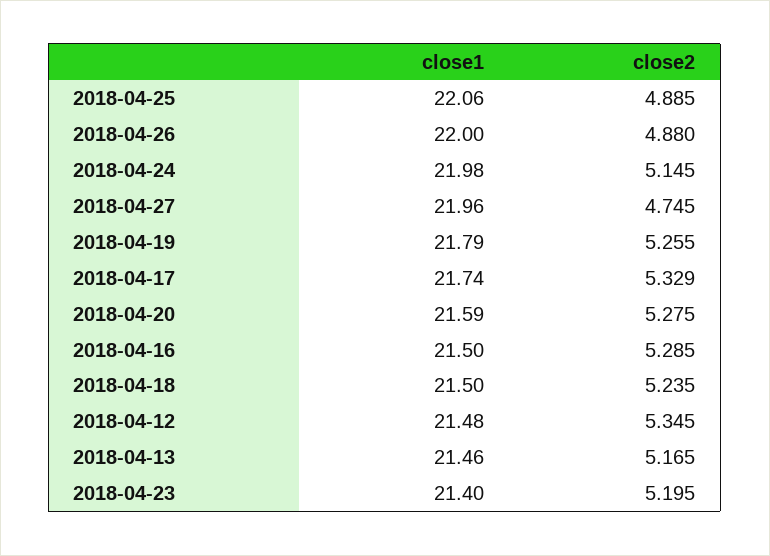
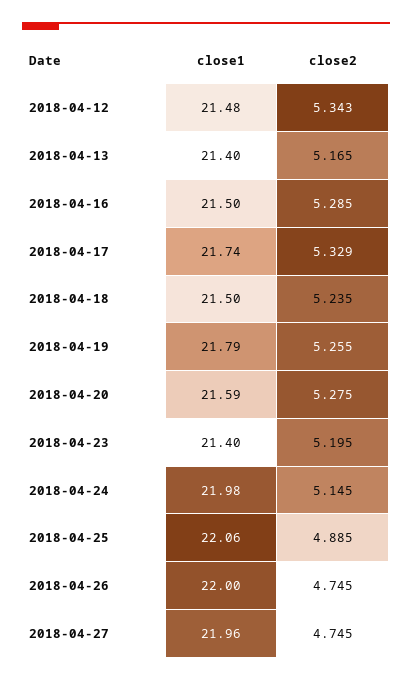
close2, 2018-04-26: 4.88 -> 4.745
close2, 2018-04-12: 5.345 -> 5.343
close1, 2018-04-13: 21.46 -> 21.4

